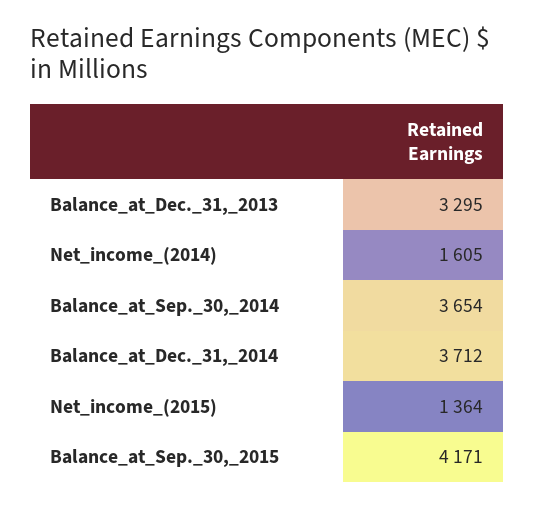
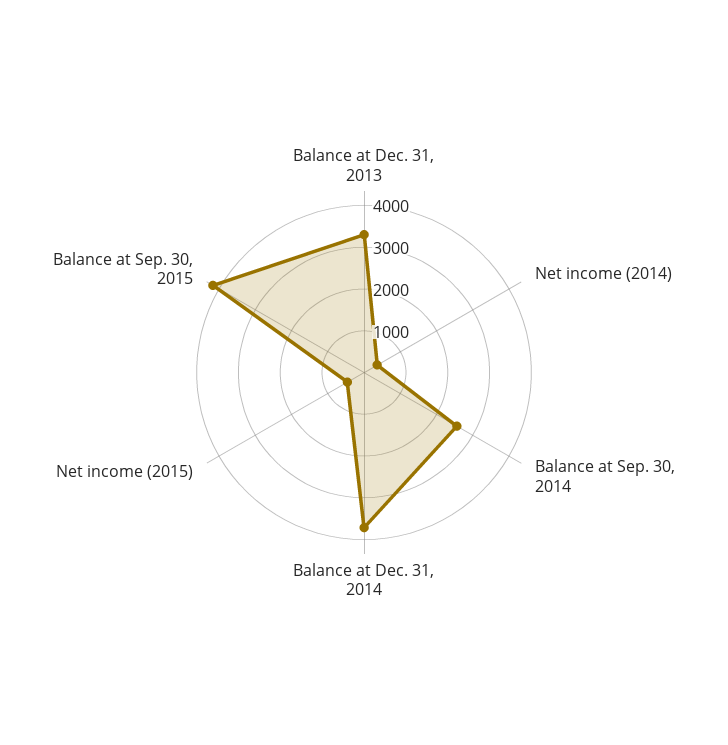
Net_income_(2014): 1605 -> 400
Balance_at_Sep._30,_2014: 3654 -> 2600
Net_income_(2015): 1364 -> 400

